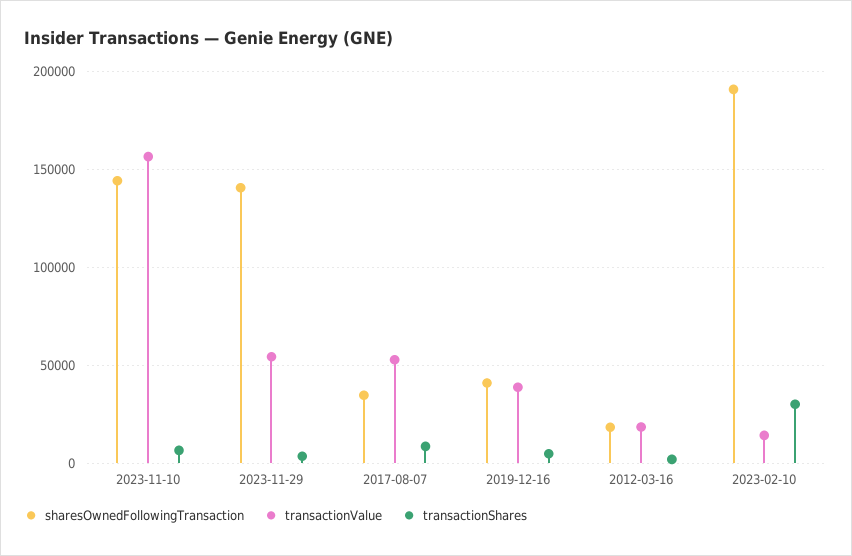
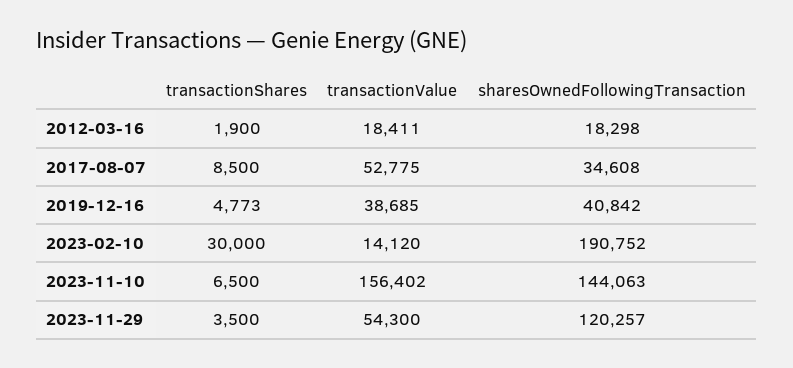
sharesOwnedFollowingTransaction, 2023-11-29: 140000 -> 120257

